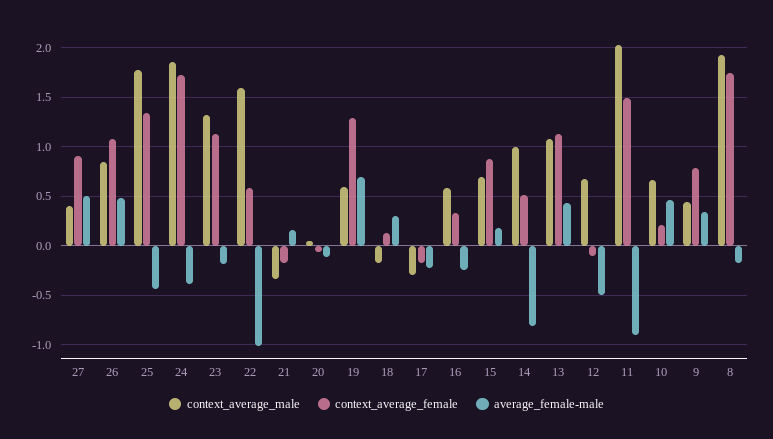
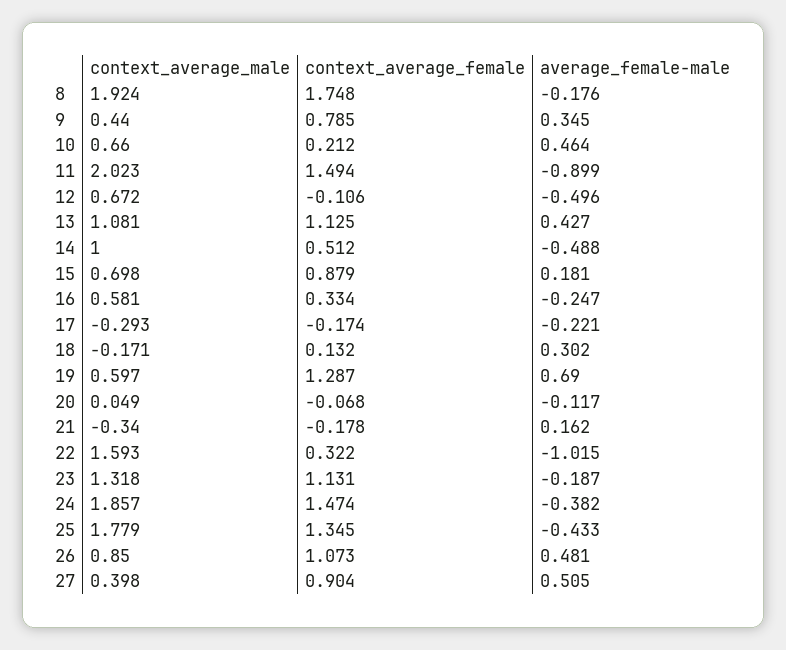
context_average_female, 24: 1.7 -> 1.474
context_average_female, 22: 0.6 -> 0.322
average_female-male, 14: -0.8 -> -0.488

